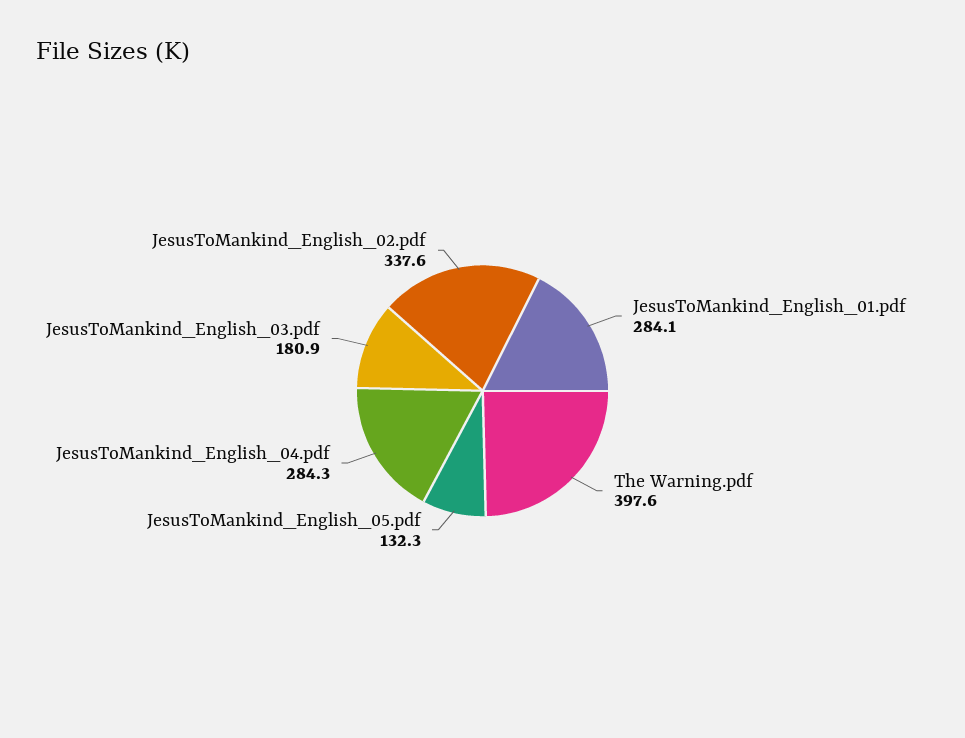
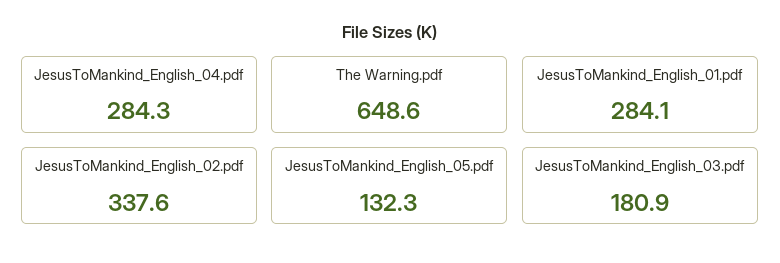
The Warning.pdf: 397.6 -> 648.6

